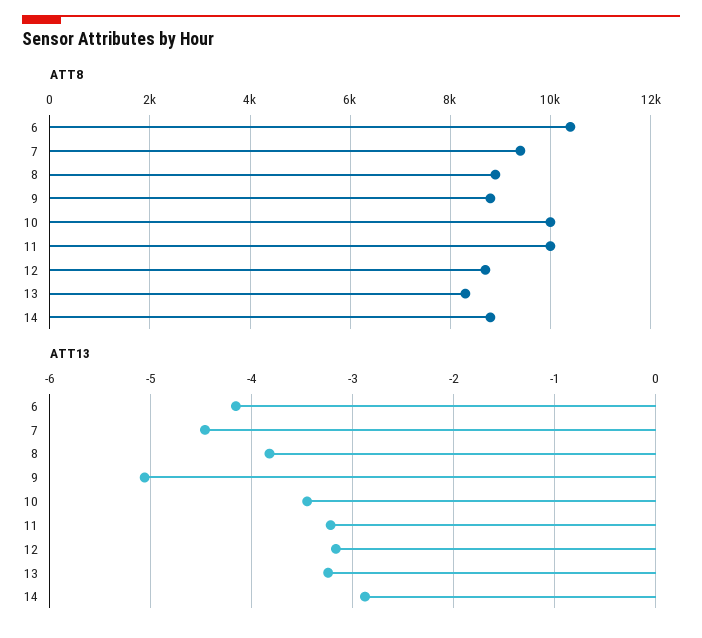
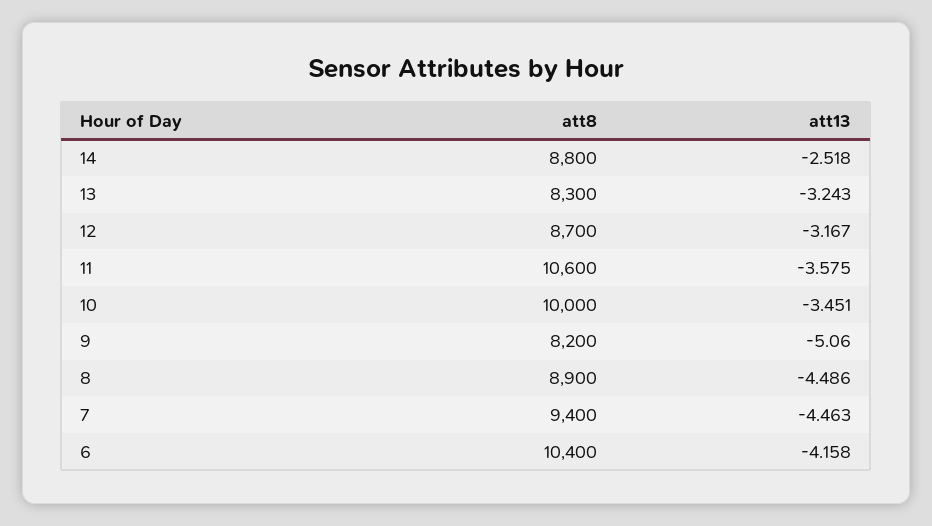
ATT8, 9: 8800 -> 8200
ATT8, 11: 10000 -> 10600
ATT13, 8: -3.8 -> -4.486
ATT13, 11: -3.2 -> -3.575
ATT13, 14: -2.9 -> -2.518

